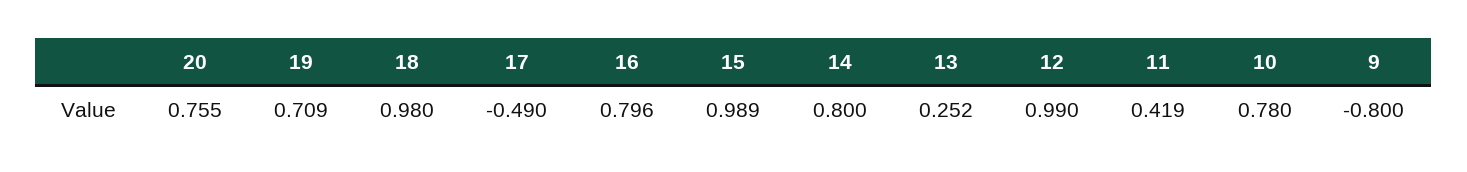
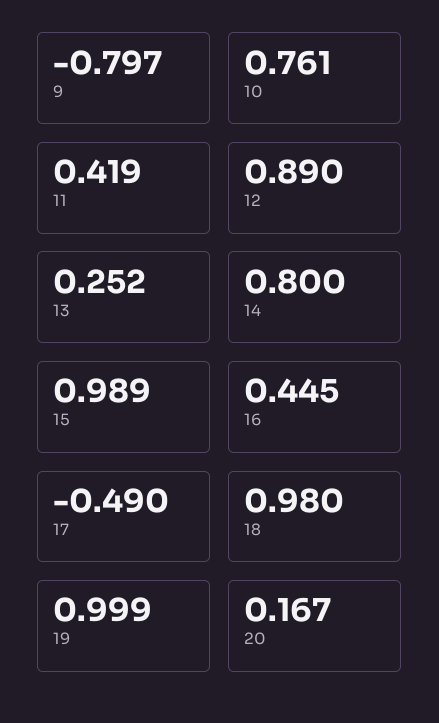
20: 0.755 -> 0.167
19: 0.709 -> 0.999
16: 0.796 -> 0.445
12: 0.99 -> 0.89
10: 0.78 -> 0.761
9: -0.8 -> -0.797

